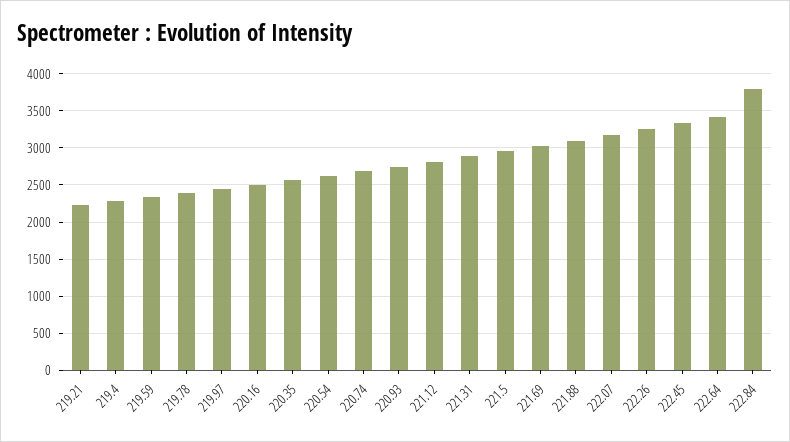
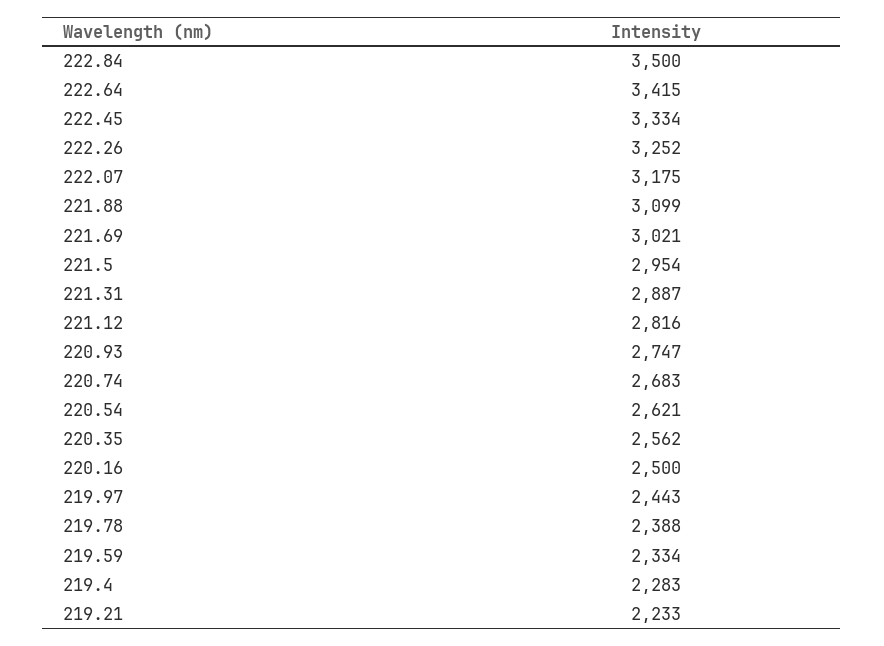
222.84: 3800 -> 3500

